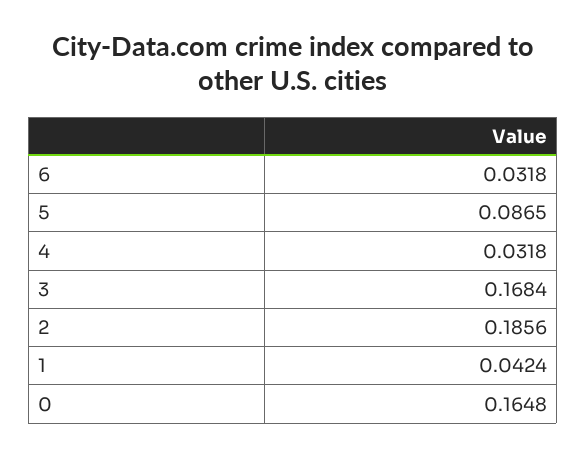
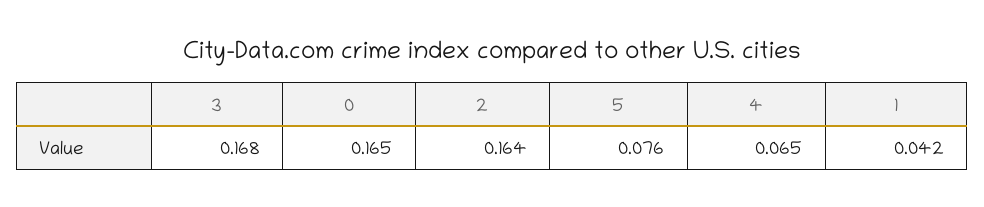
6: 0.0318 -> none
5: 0.0865 -> 0.076
4: 0.0318 -> 0.065
2: 0.1856 -> 0.164

